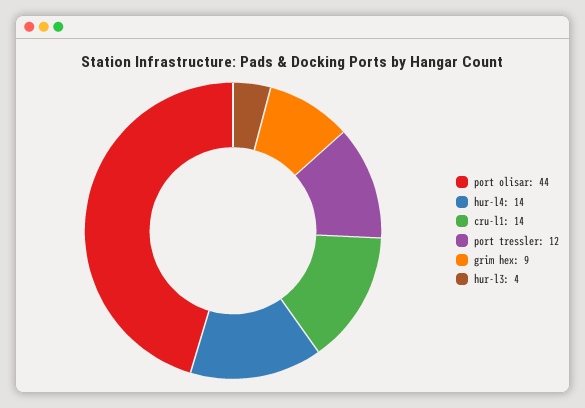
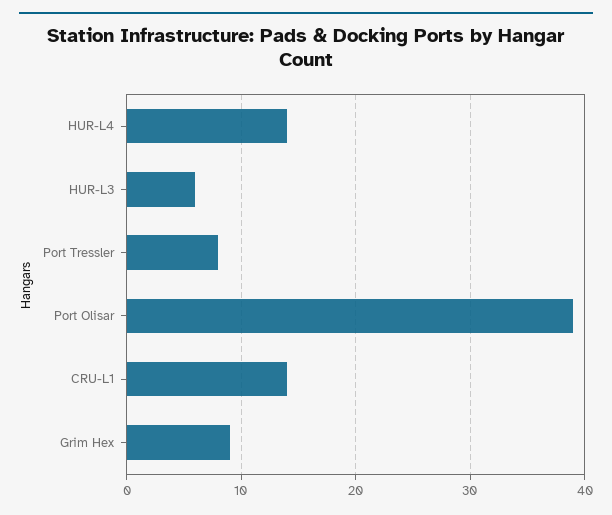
port olisar: 44 -> 39
port tressler: 12 -> 8
hur-l3: 4 -> 6

